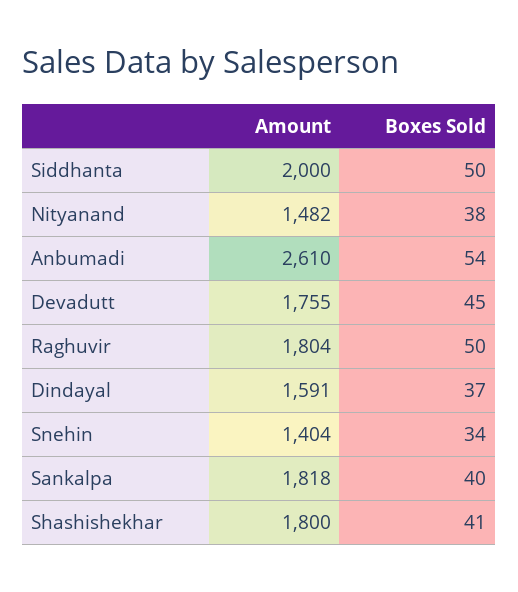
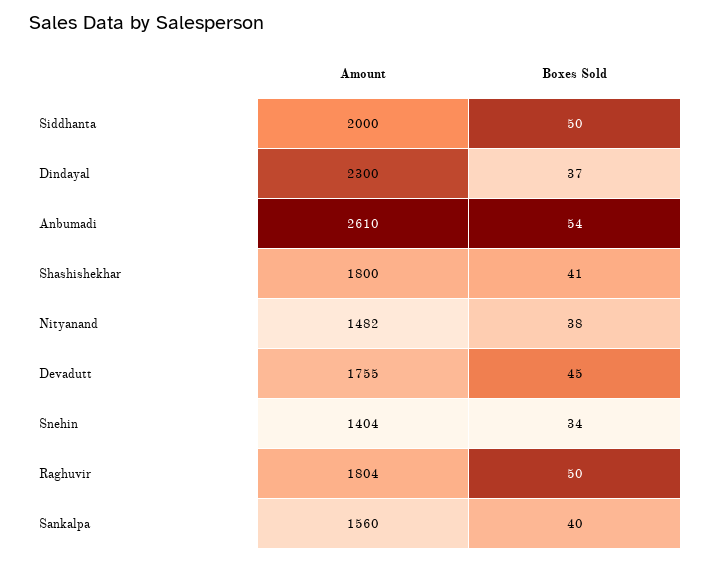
Amount, Dindayal: 1591 -> 2300
Amount, Sankalpa: 1818 -> 1560

